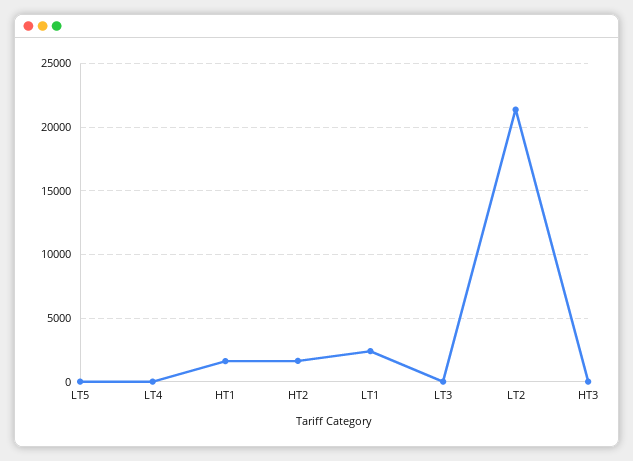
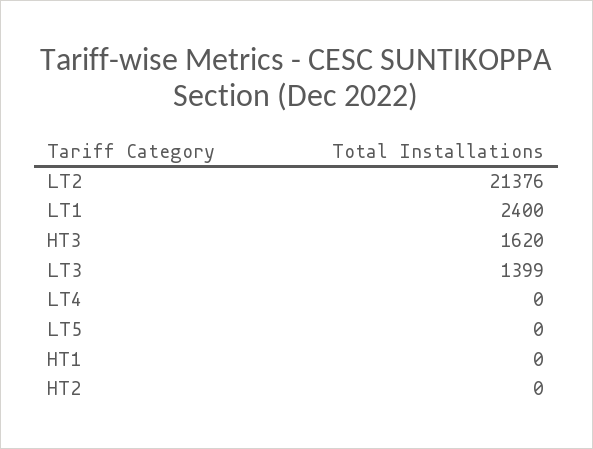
HT1: 1500 -> 0
HT2: 1500 -> 0
LT3: 0 -> 1399
HT3: 0 -> 1620

